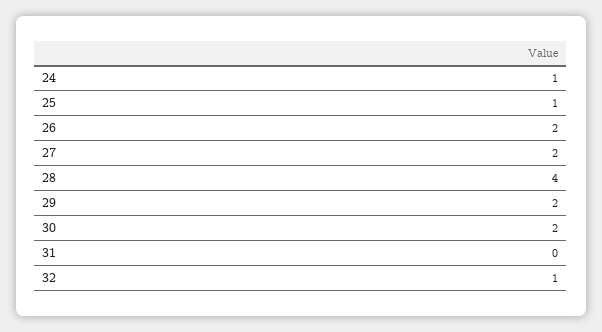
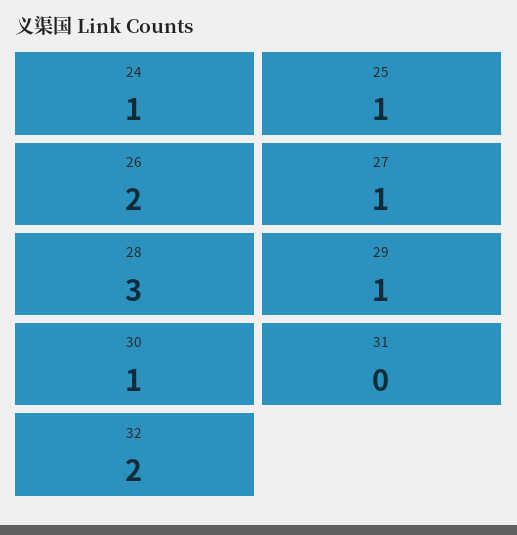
27: 2 -> 1
28: 4 -> 3
29: 2 -> 1
30: 2 -> 1
32: 1 -> 2

